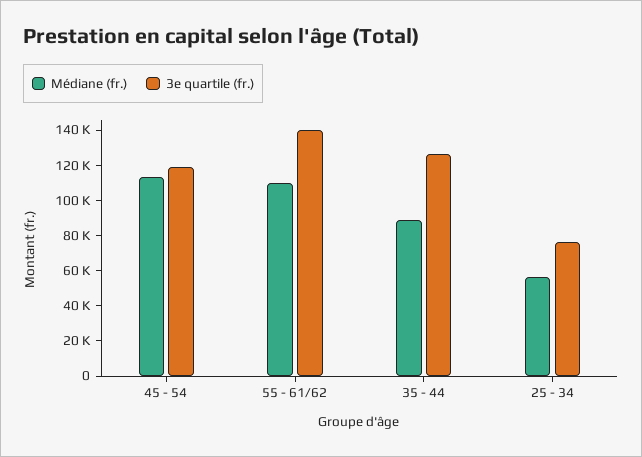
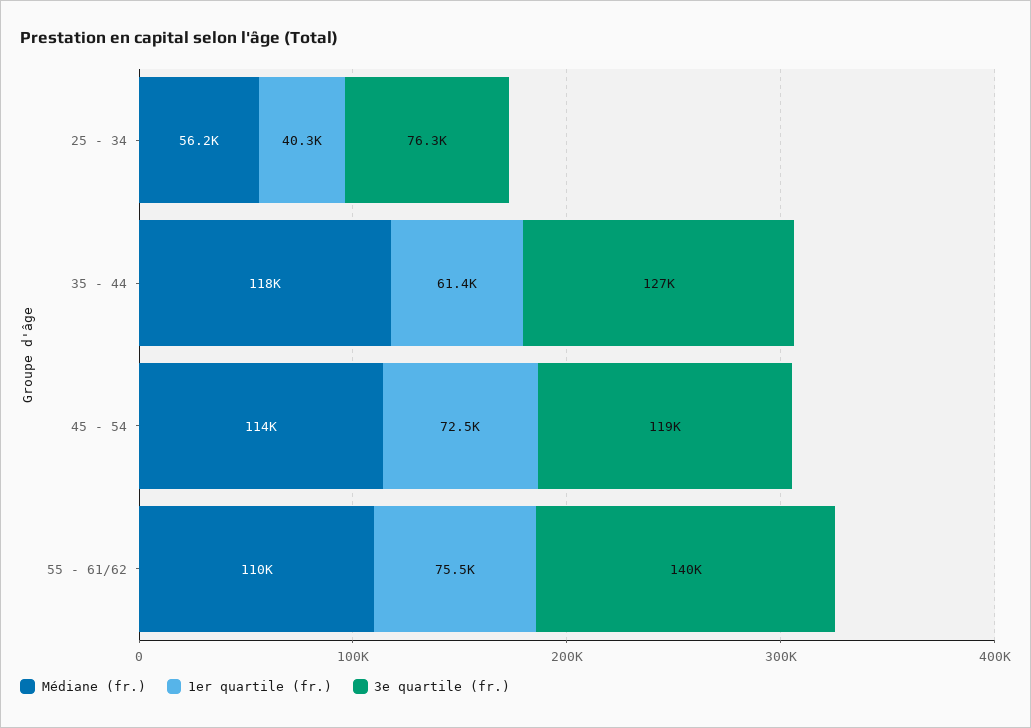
Médiane (fr.), 35 - 44: 90000 -> 118000
1er quartile (fr.), 25 - 34: none -> 40300
1er quartile (fr.), 35 - 44: none -> 61400
1er quartile (fr.), 45 - 54: none -> 72500
1er quartile (fr.), 55 - 61/62: none -> 75500

